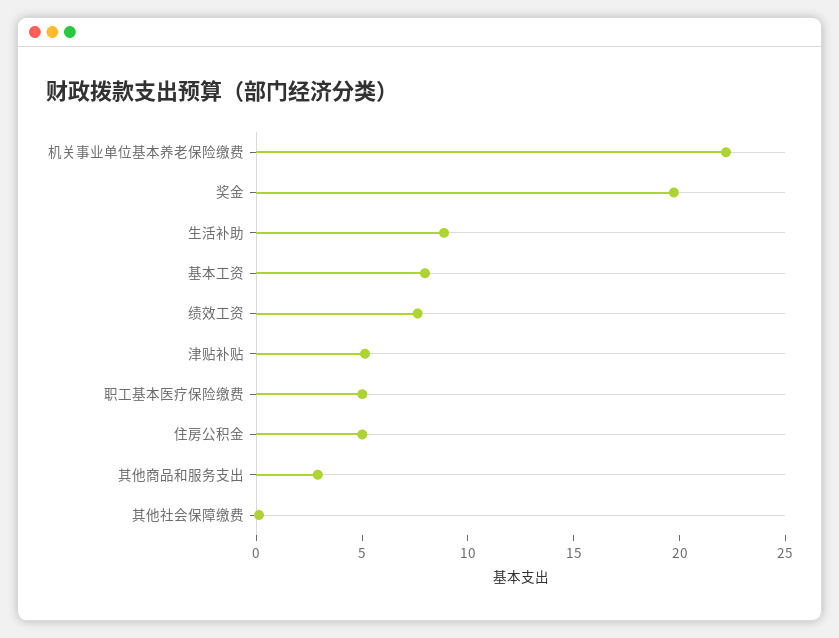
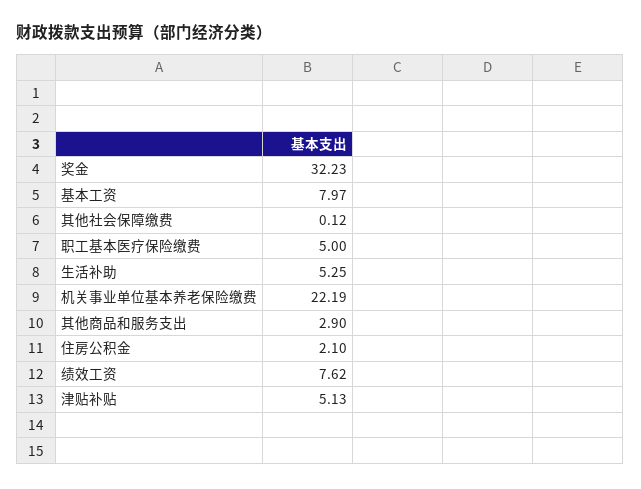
奖金: 20 -> 32.23
生活补助: 9 -> 5.25
住房公积金: 5 -> 2.1

